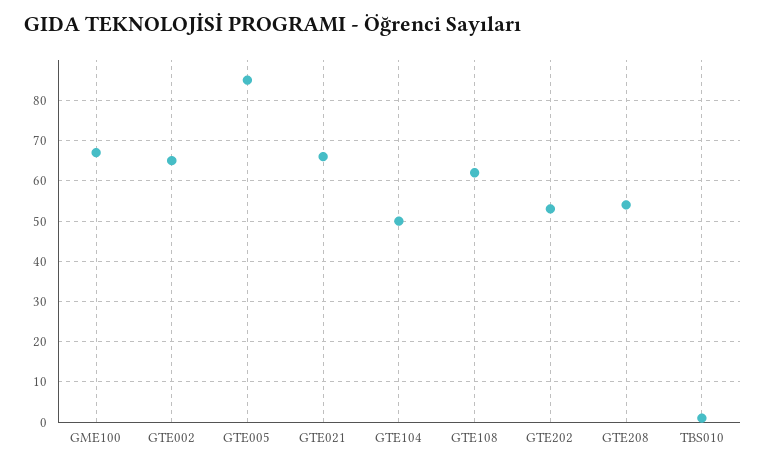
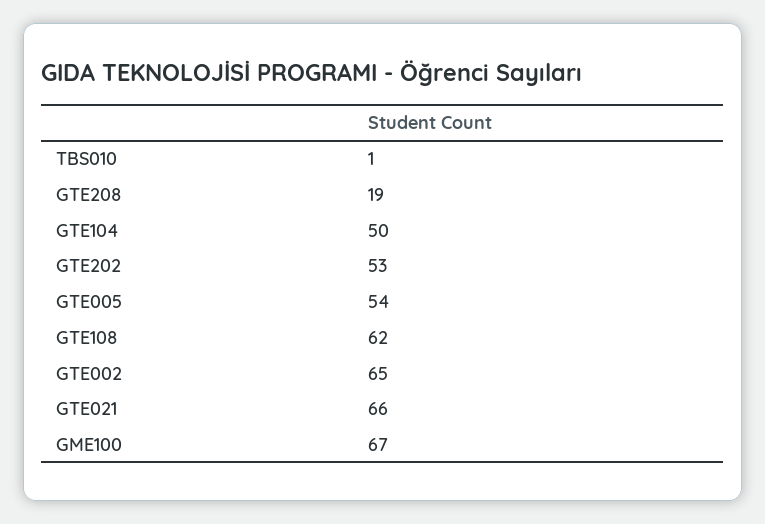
GTE005: 85 -> 54
GTE208: 55 -> 19

